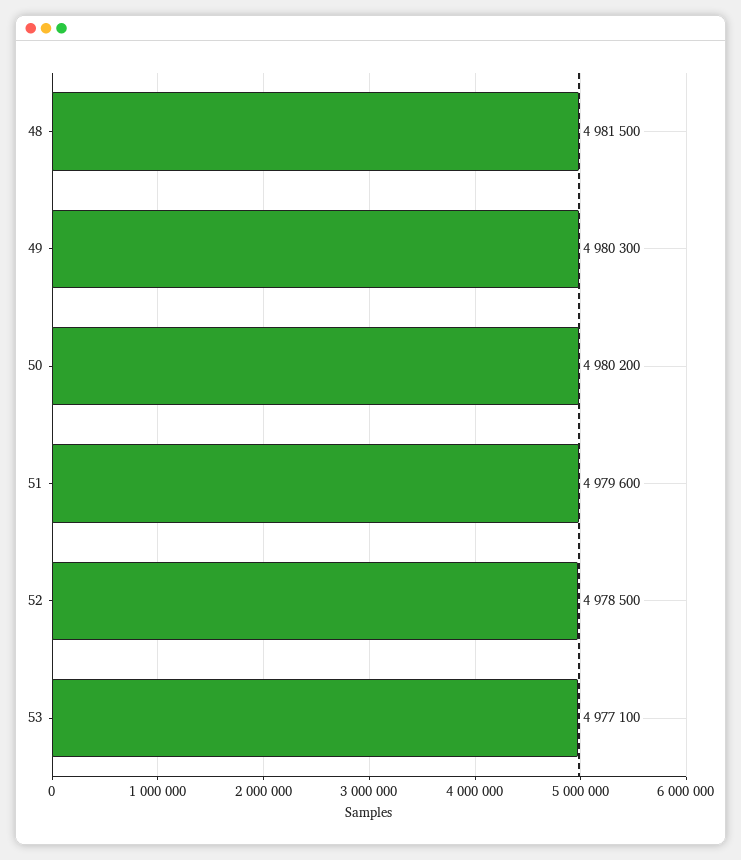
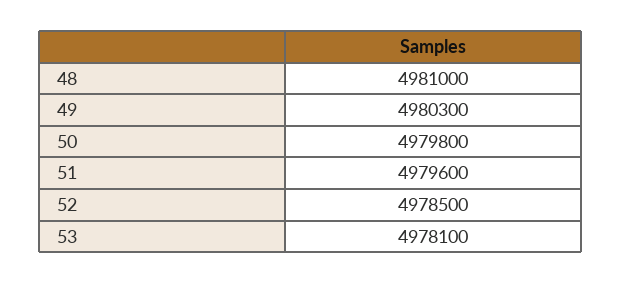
48: 4981500 -> 4981000
50: 4980200 -> 4979800
53: 4977100 -> 4978100

